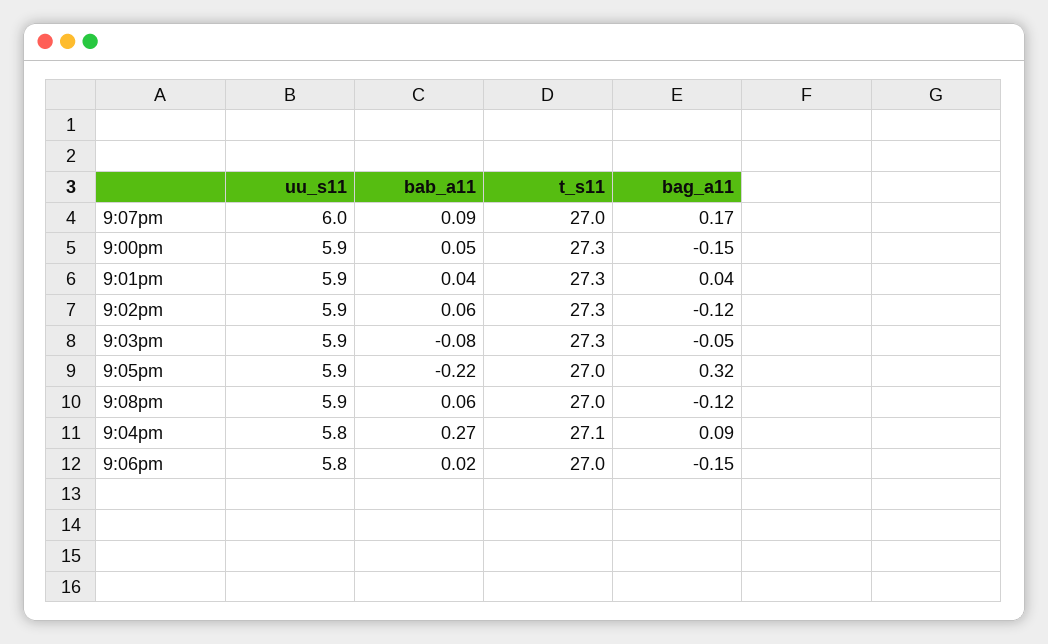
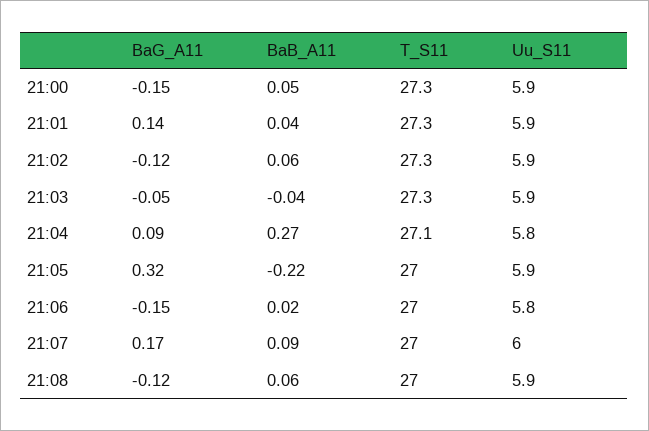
bag_a11, 9:01pm: 0.04 -> 0.14
bab_a11, 9:03pm: -0.08 -> -0.04

